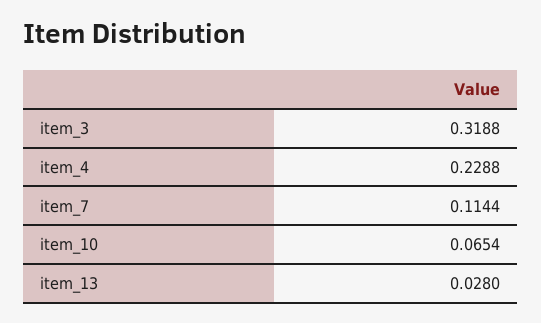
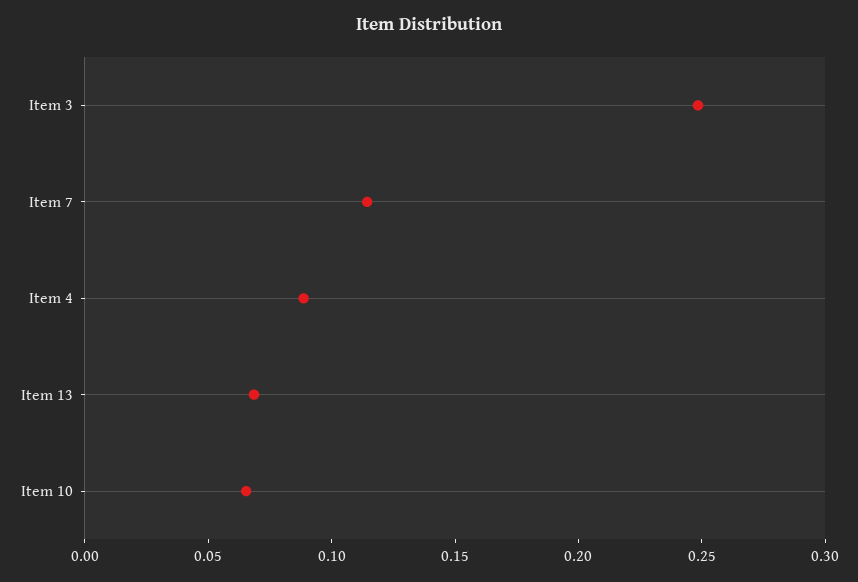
item_3: 0.3188 -> 0.25
item_4: 0.2288 -> 0.09
item_13: 0.028 -> 0.07

